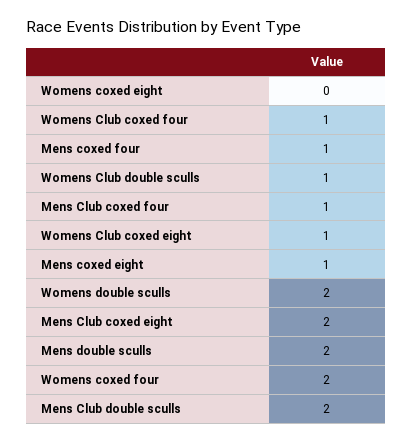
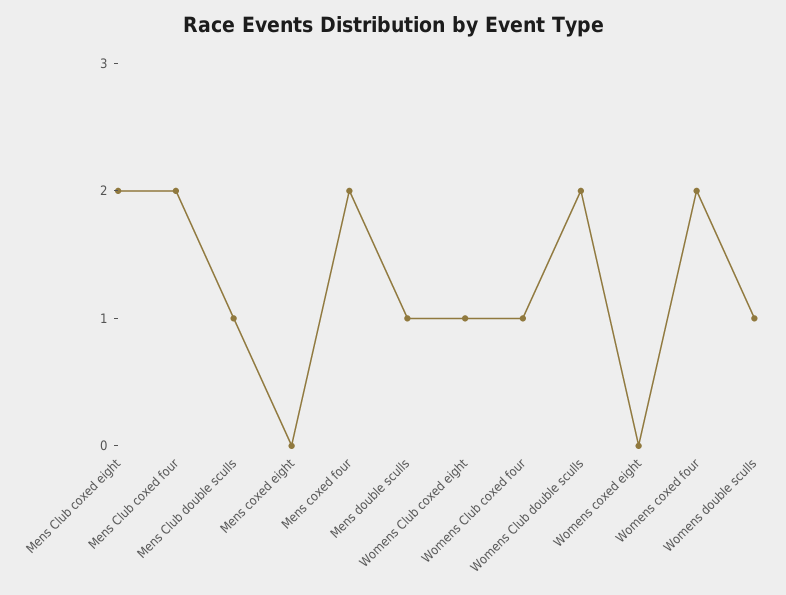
Mens coxed four: 1 -> 2
Womens Club double sculls: 1 -> 2
Mens Club coxed four: 1 -> 2
Mens coxed eight: 1 -> 0
Womens double sculls: 2 -> 1
Mens double sculls: 2 -> 1
Mens Club double sculls: 2 -> 1

